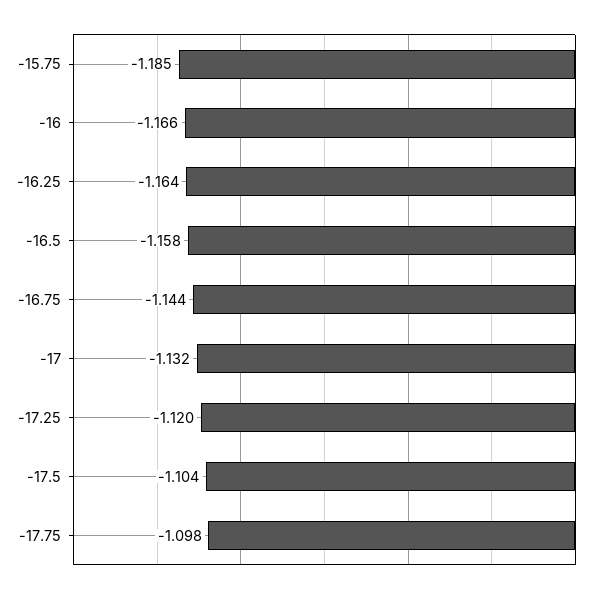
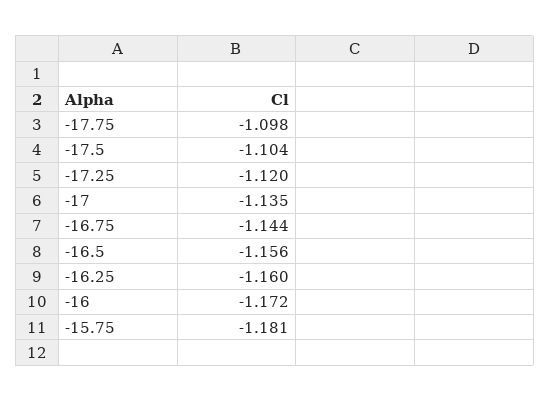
-15.75: -1.185 -> -1.181
-16: -1.166 -> -1.172
-16.25: -1.164 -> -1.16
-16.5: -1.158 -> -1.156
-17: -1.132 -> -1.135

